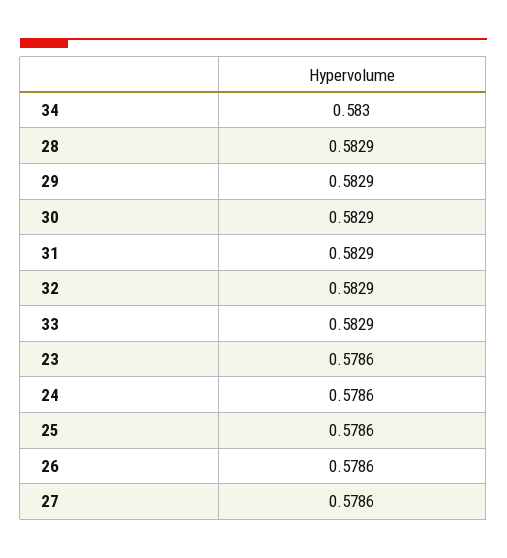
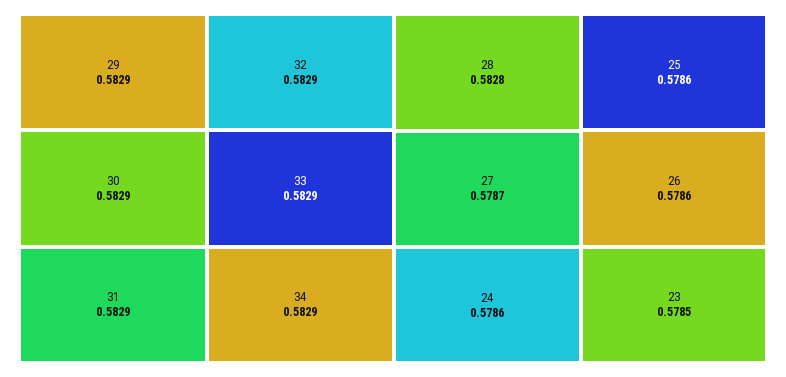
34: 0.583 -> 0.5829
28: 0.5829 -> 0.5828
23: 0.5786 -> 0.5785
27: 0.5786 -> 0.5787

